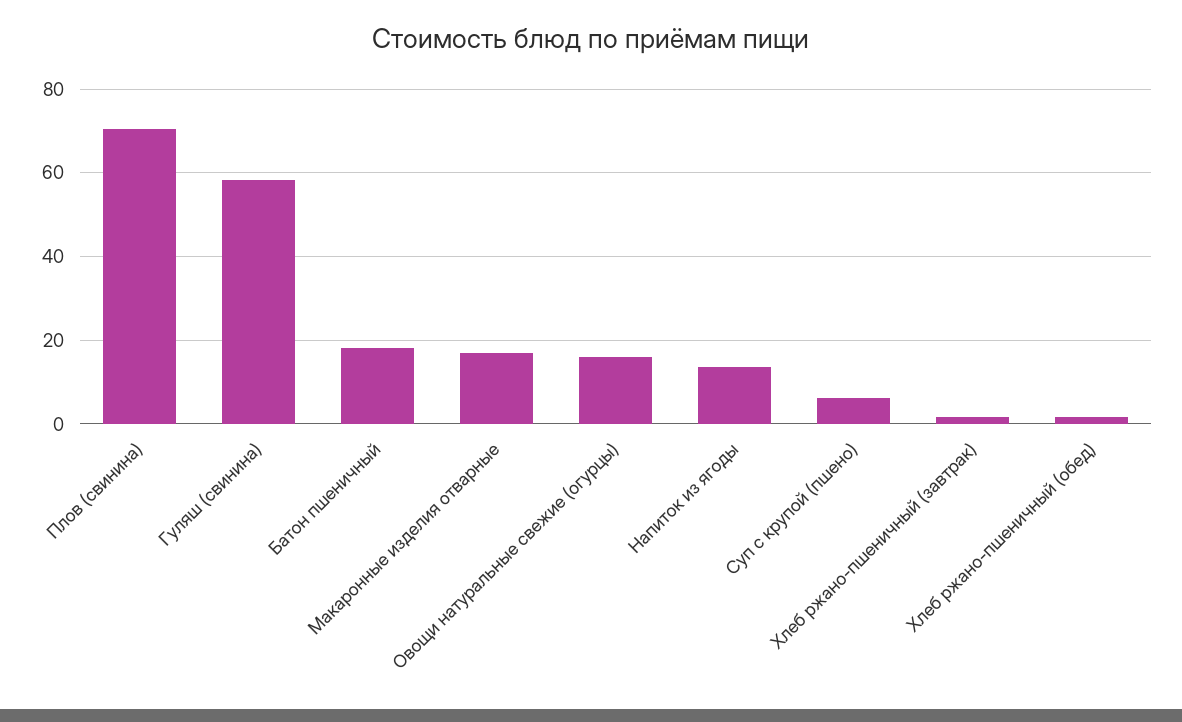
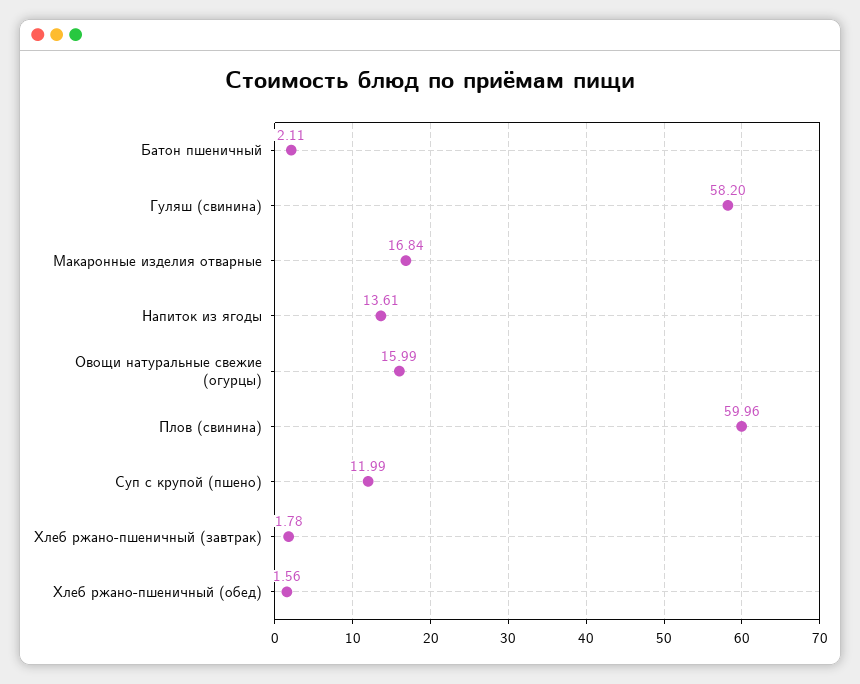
Плов (свинина): 70 -> 59.96
Батон пшеничный: 18 -> 2.11
Суп с крупой (пшено): 6 -> 11.99

